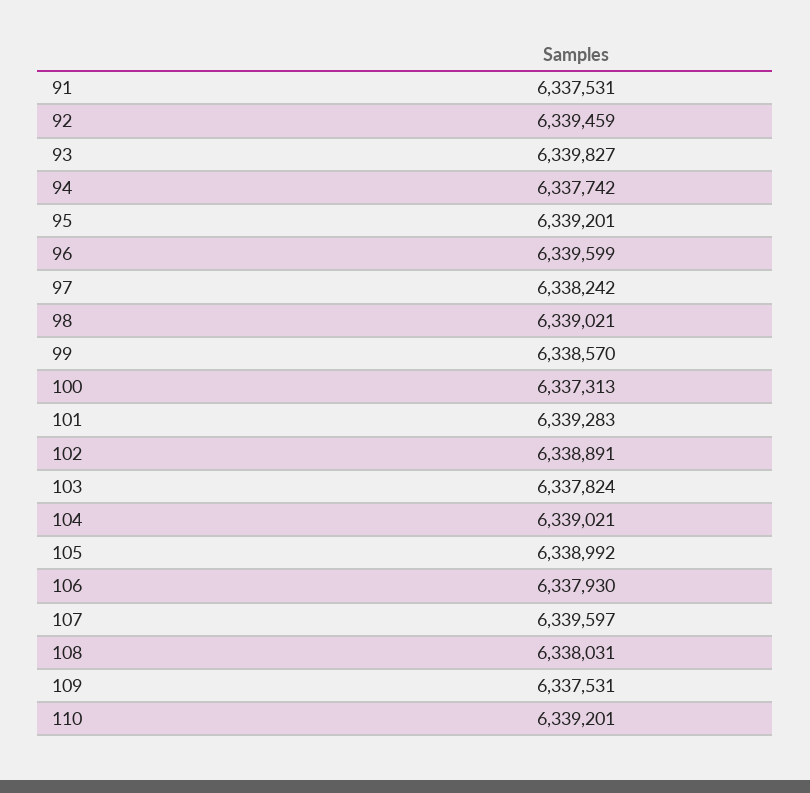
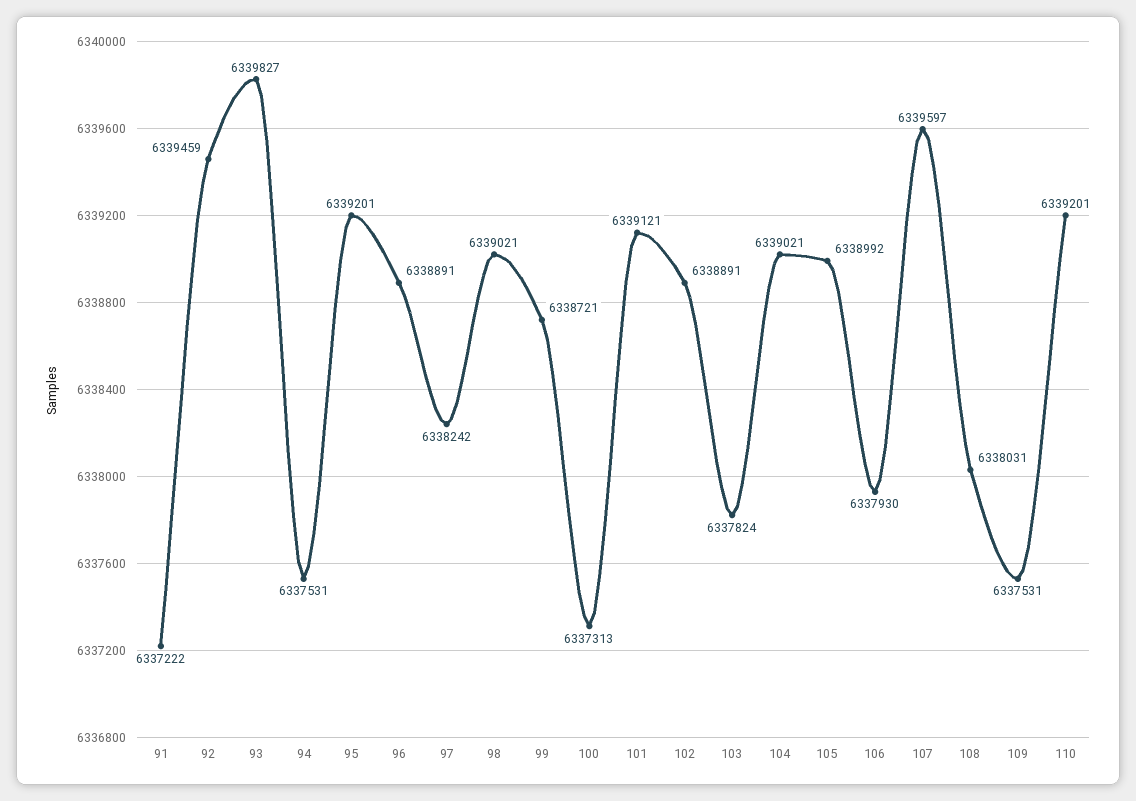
91: 6337531 -> 6337222
94: 6337742 -> 6337531
96: 6339599 -> 6338891
99: 6338570 -> 6338721
101: 6339283 -> 6339121

